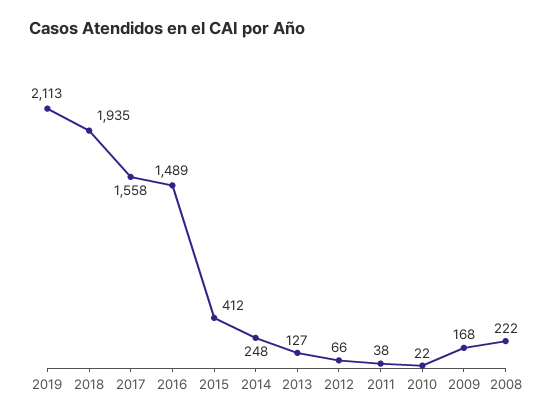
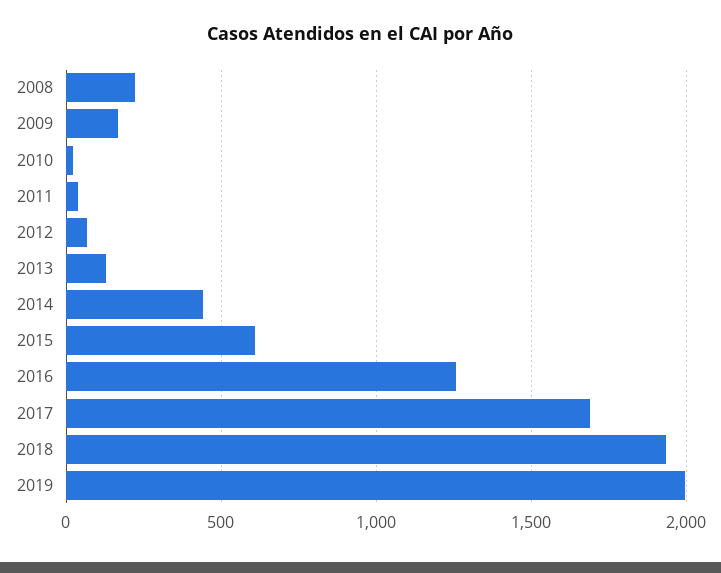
2019: 2113 -> 2000
2017: 1558 -> 1700
2016: 1489 -> 1250
2015: 412 -> 600
2014: 248 -> 450

